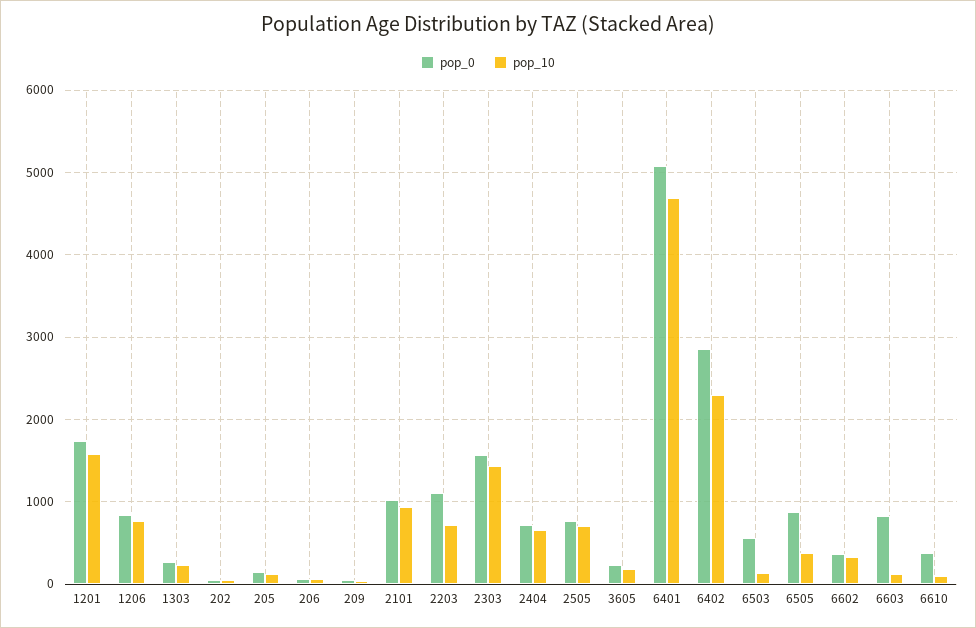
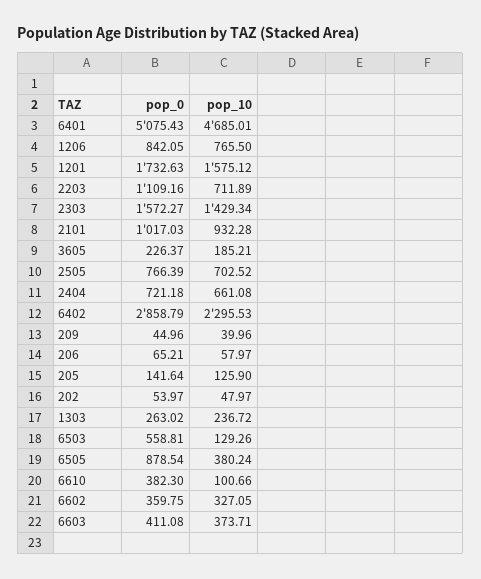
pop_0, 6603: 800 -> 411.08
pop_10, 6603: 100 -> 373.71

